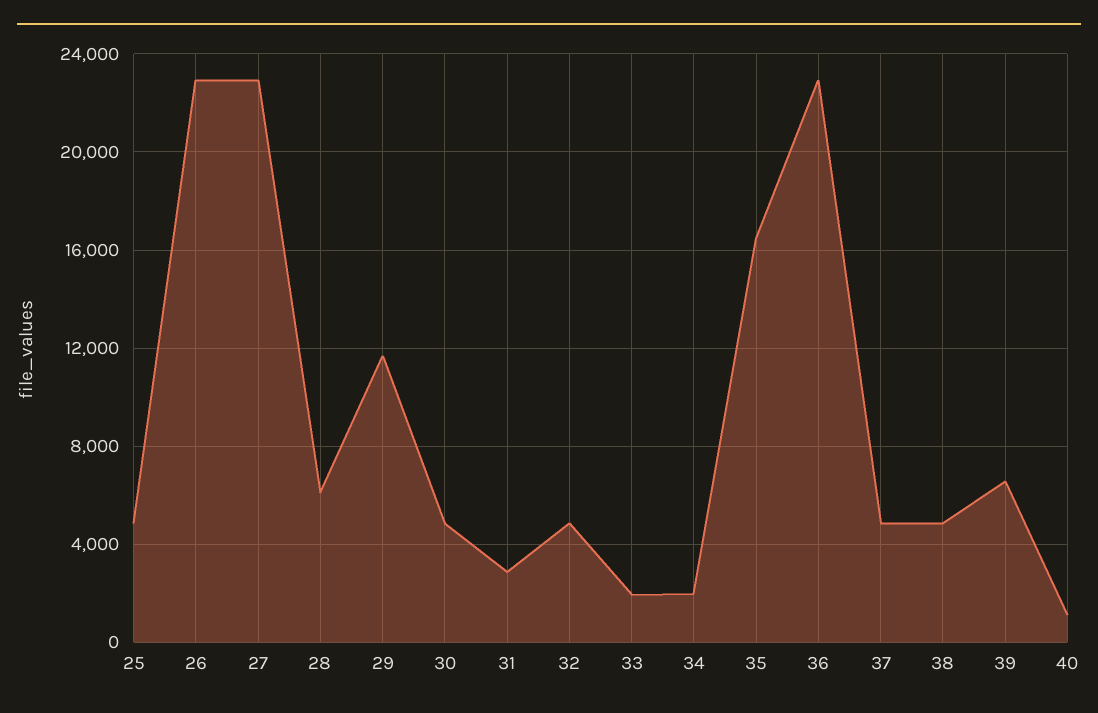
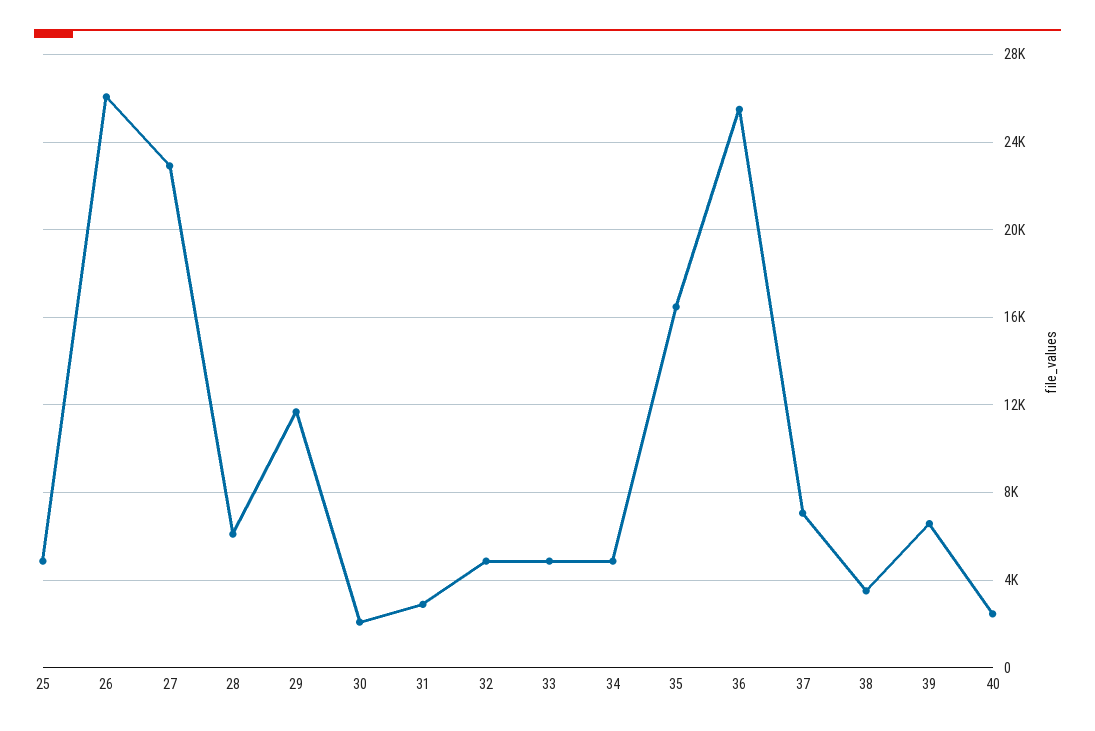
26: 23000 -> 26000
30: 5000 -> 2000
33: 2000 -> 5000
34: 2000 -> 5000
36: 23000 -> 25500
37: 5000 -> 7000
38: 5000 -> 3500
40: 1000 -> 2500

